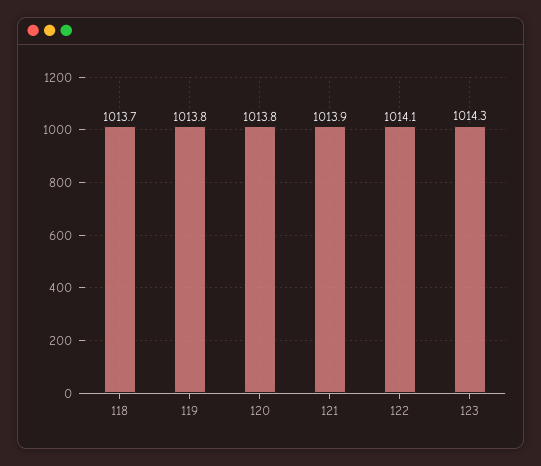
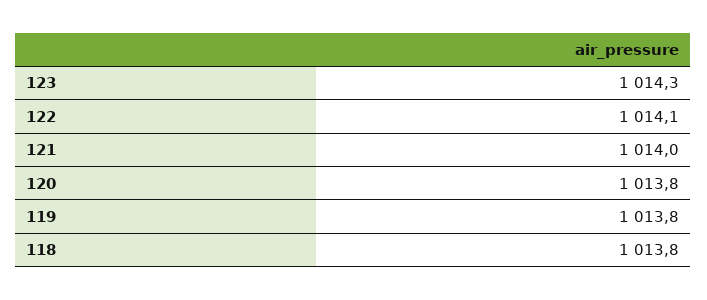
118: 1013.7 -> 1013.8
121: 1013.9 -> 1014

